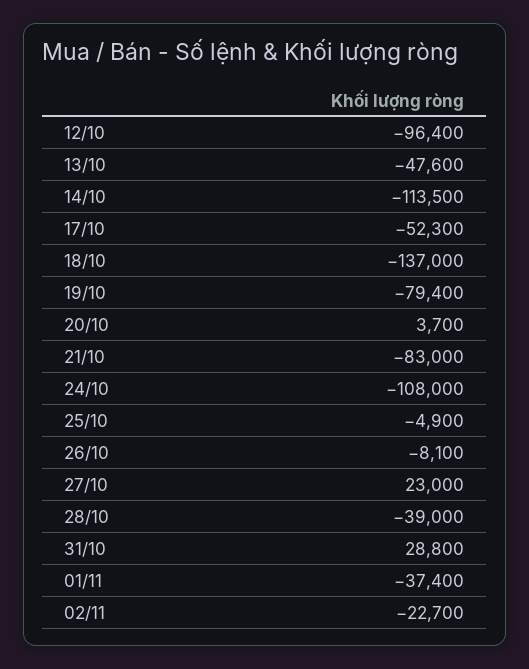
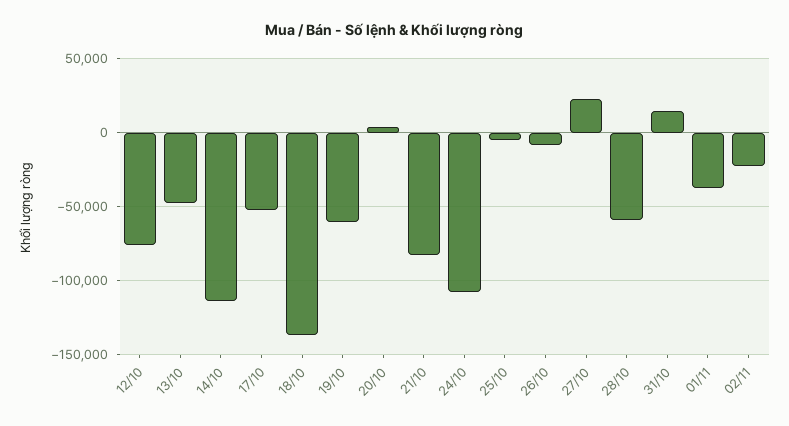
12/10: -96400 -> -75000
19/10: -79400 -> -60000
28/10: -39000 -> -60000
31/10: 28800 -> 15000

